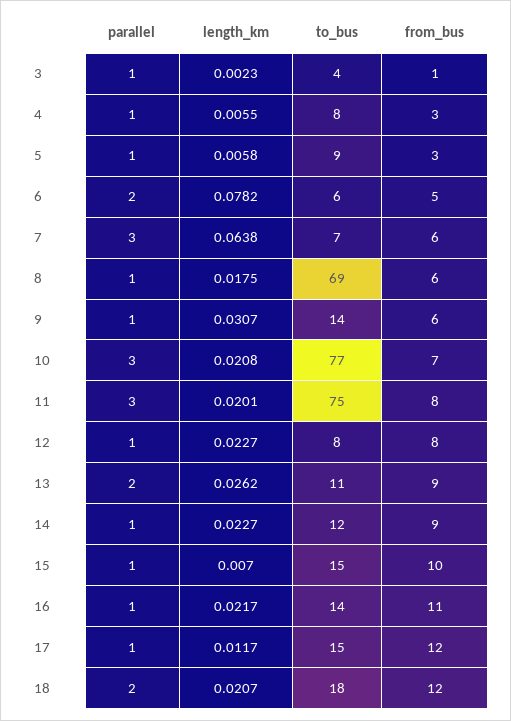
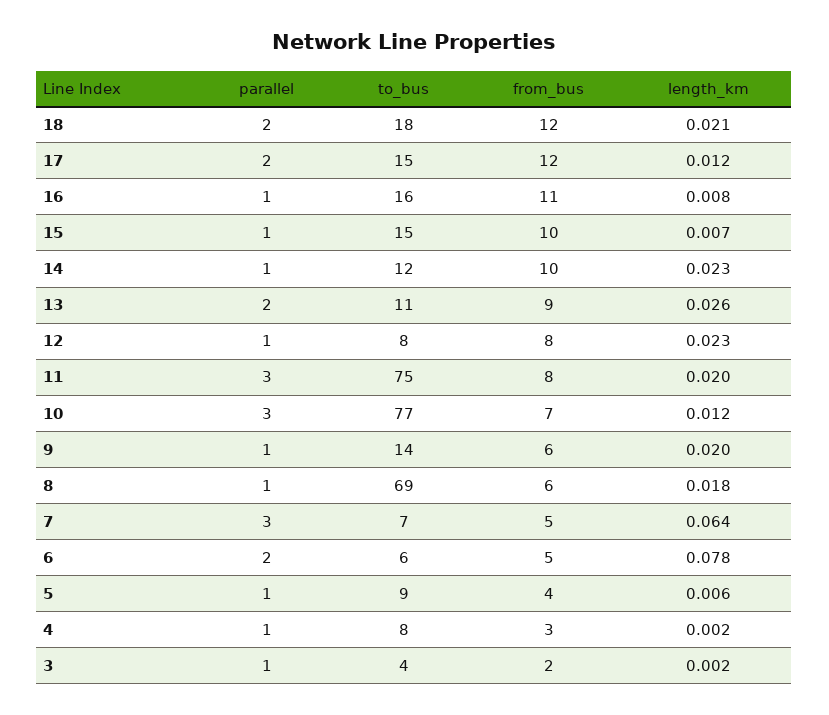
from_bus, 3: 1 -> 2
length_km, 4: 0.0055 -> 0.002
from_bus, 5: 3 -> 4
from_bus, 7: 6 -> 5
length_km, 9: 0.0307 -> 0.02
length_km, 10: 0.0208 -> 0.012
from_bus, 14: 9 -> 10
length_km, 16: 0.0217 -> 0.008
to_bus, 16: 14 -> 16
parallel, 17: 1 -> 2

